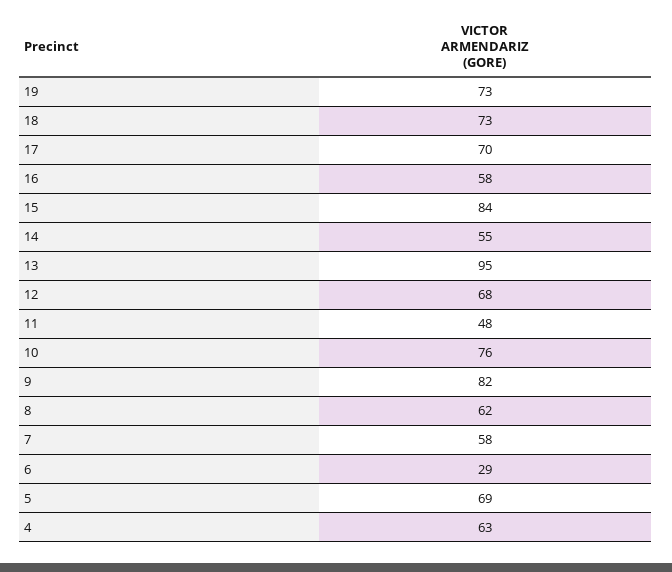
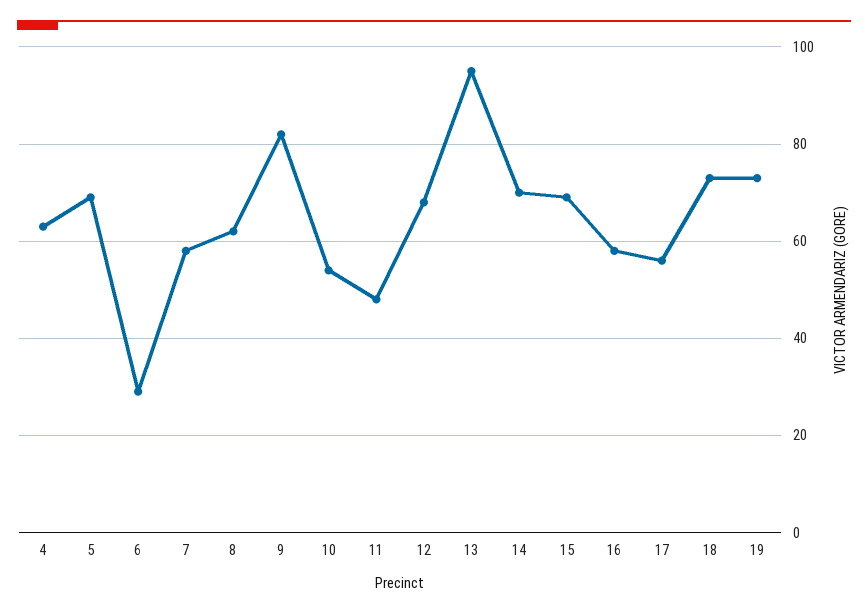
17: 70 -> 55
15: 84 -> 70
14: 55 -> 70
10: 76 -> 55

